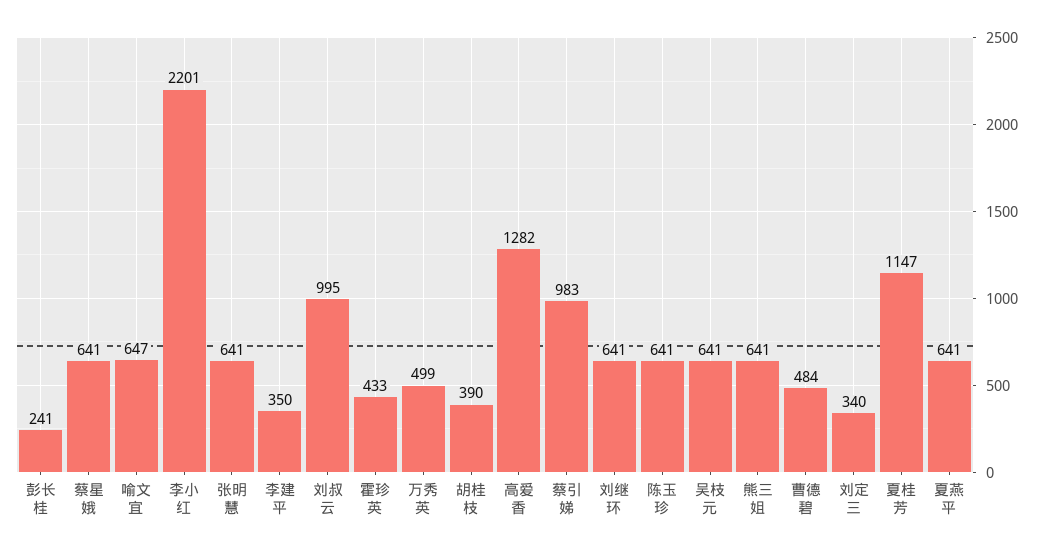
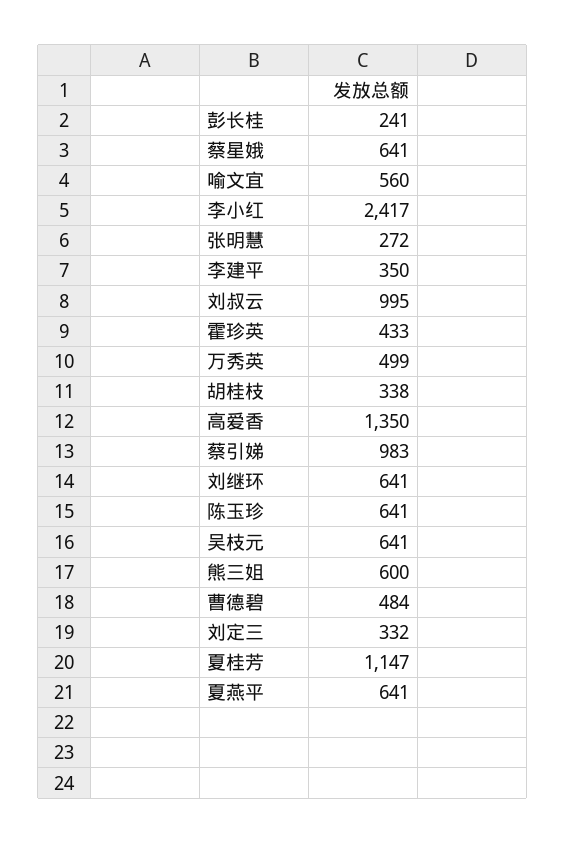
喻文宜: 647 -> 560
李小红: 2201 -> 2417
张明慧: 641 -> 272
胡桂枝: 390 -> 338
高爱香: 1282 -> 1350
熊三姐: 641 -> 600
刘定三: 340 -> 332

